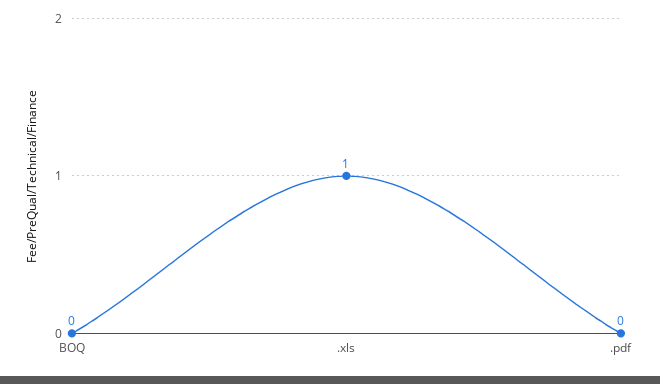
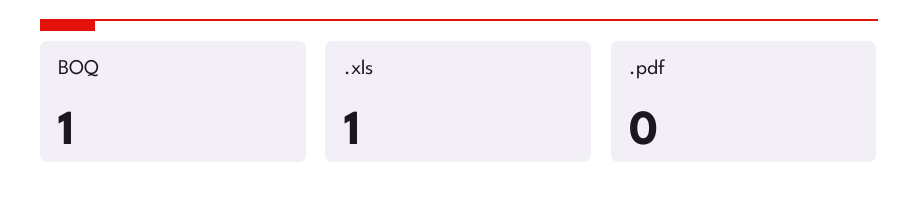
BOQ: 0 -> 1

